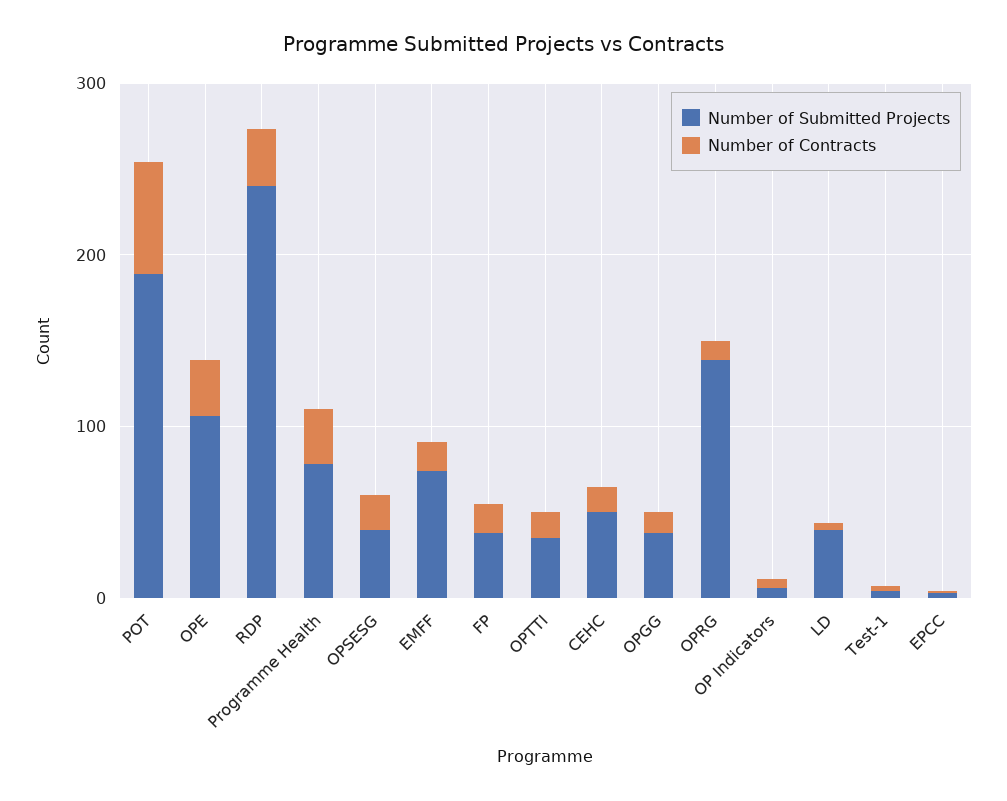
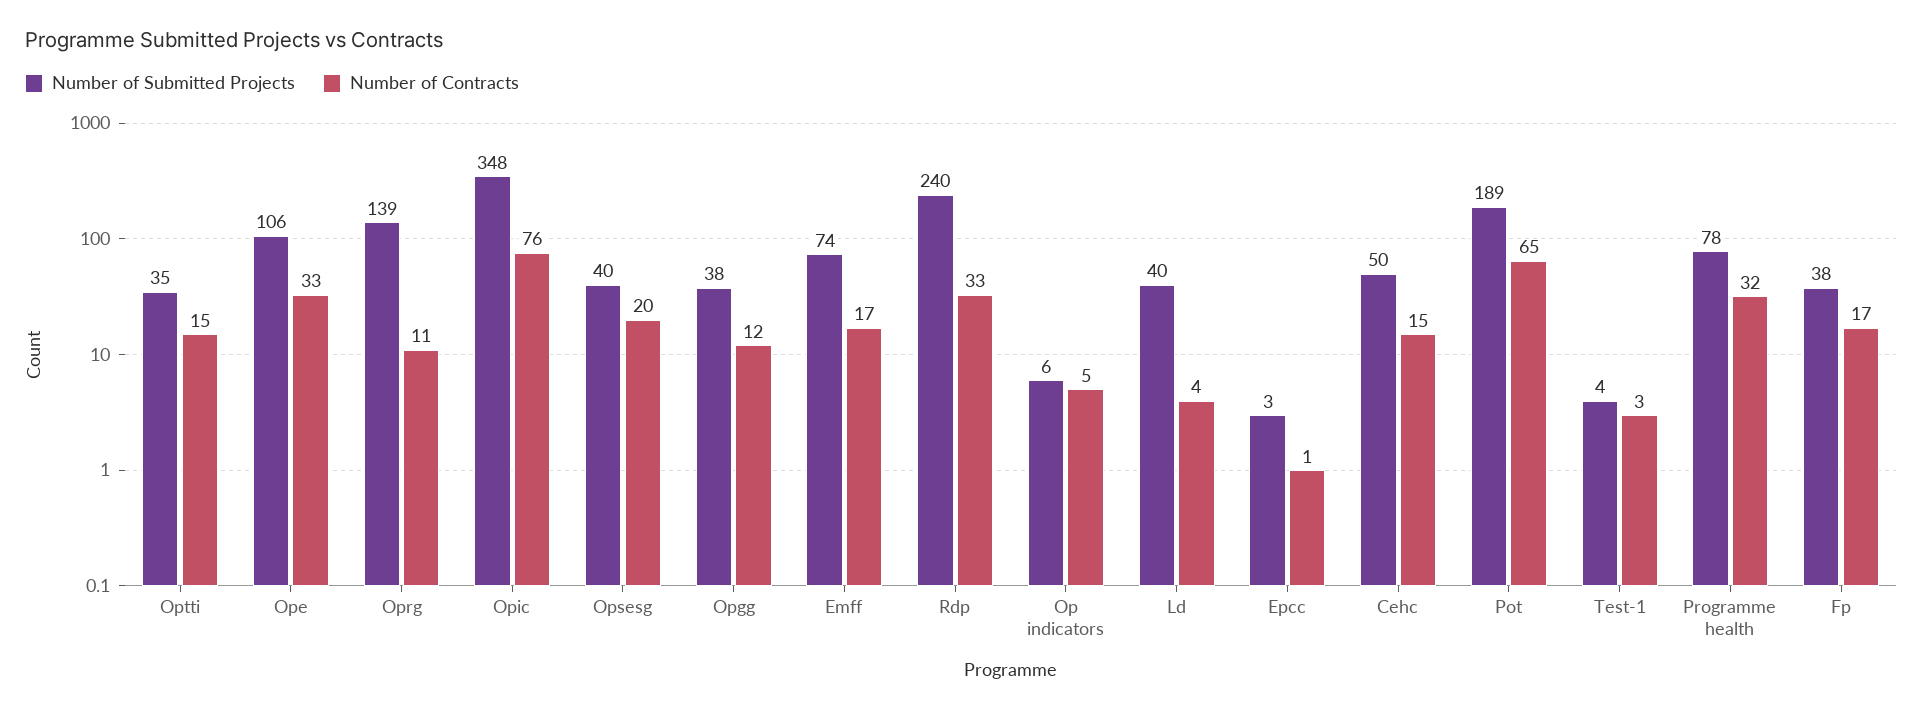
Number of Submitted Projects, Opic: none -> 348
Number of Contracts, Opic: none -> 76

